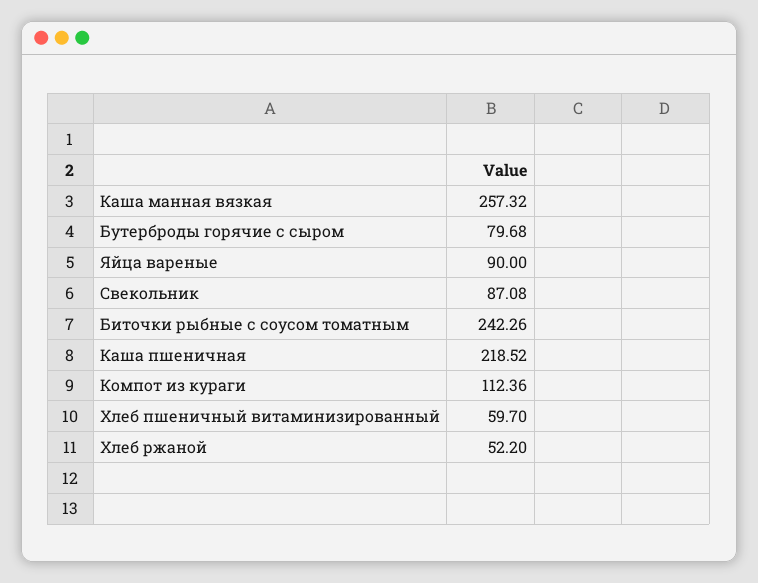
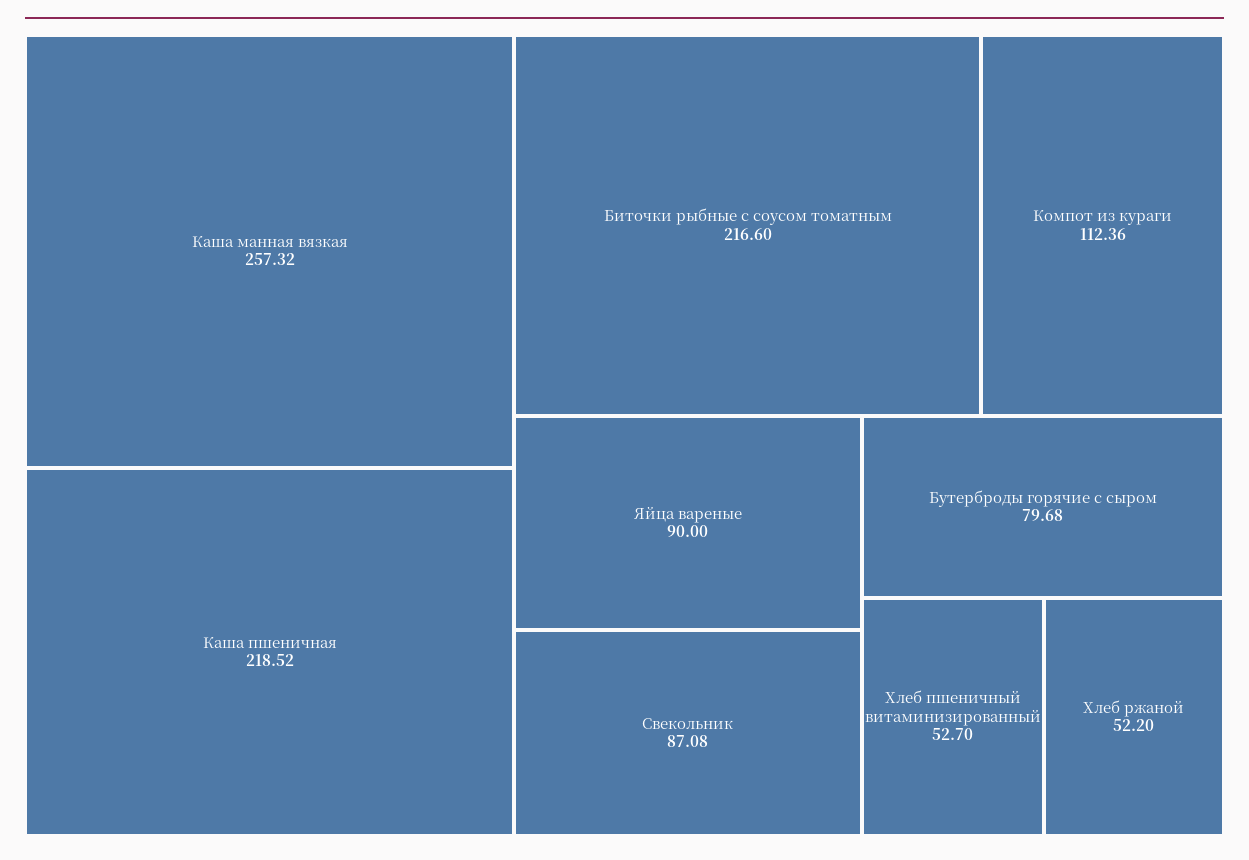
Биточки рыбные с соусом томатным: 242.26 -> 216.6
Хлеб пшеничный витаминизированный: 59.7 -> 52.7

